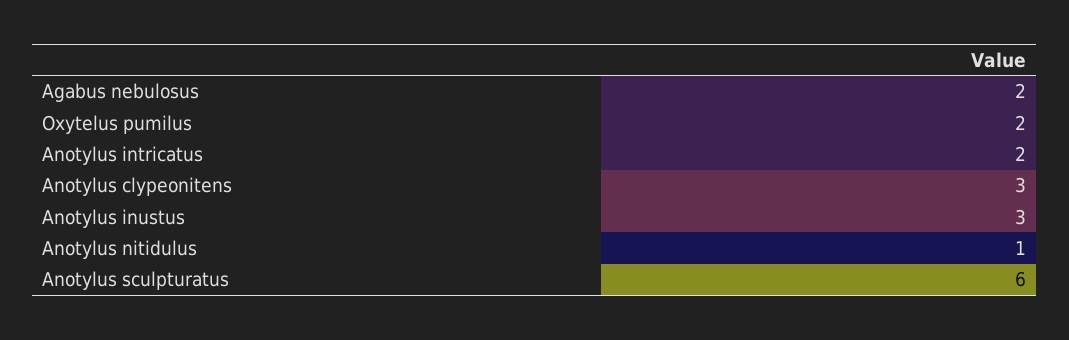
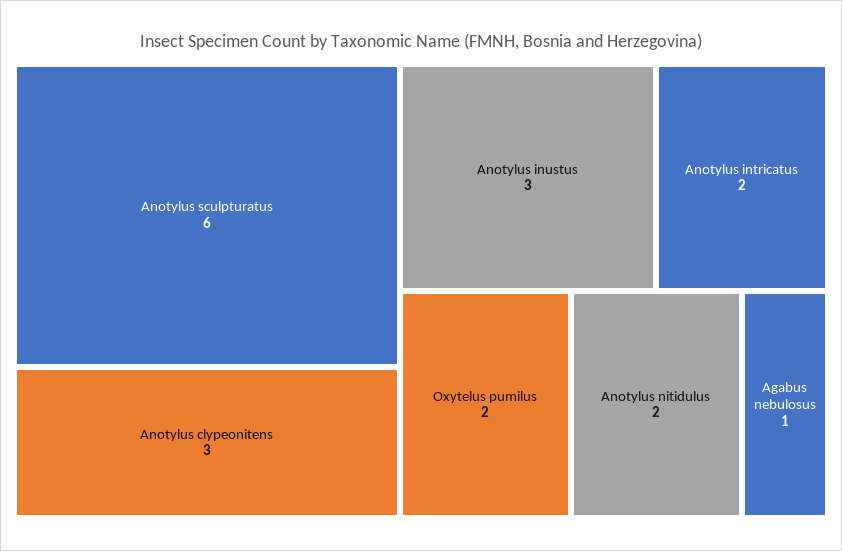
Agabus nebulosus: 2 -> 1
Anotylus nitidulus: 1 -> 2

